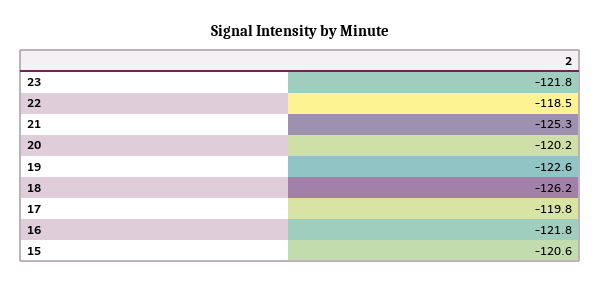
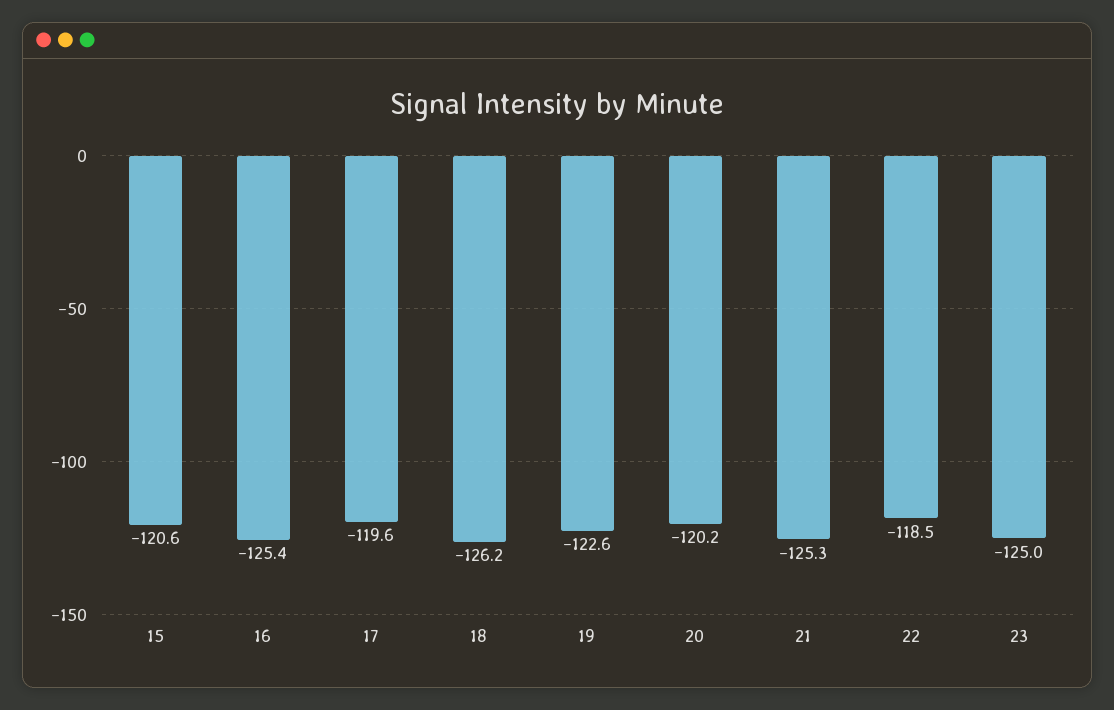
23: -121.8 -> -125
17: -119.8 -> -119.6
16: -121.8 -> -125.4

